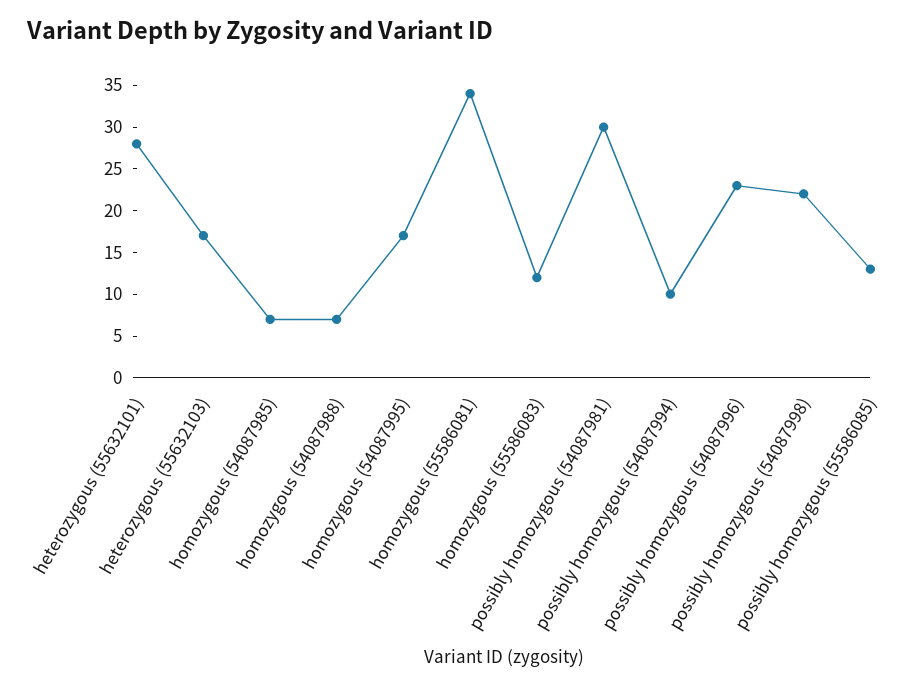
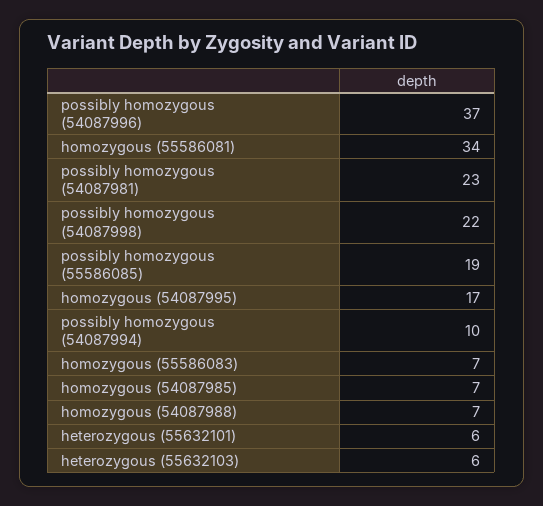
heterozygous (55632101): 28 -> 6
heterozygous (55632103): 17 -> 6
homozygous (55586083): 12 -> 7
possibly homozygous (54087981): 30 -> 23
possibly homozygous (54087996): 23 -> 37
possibly homozygous (55586085): 13 -> 19

